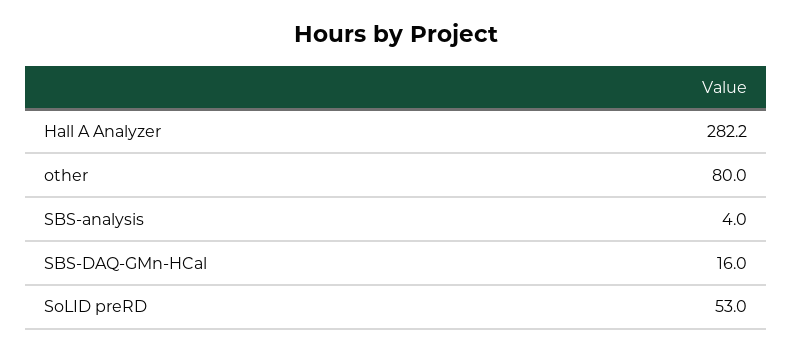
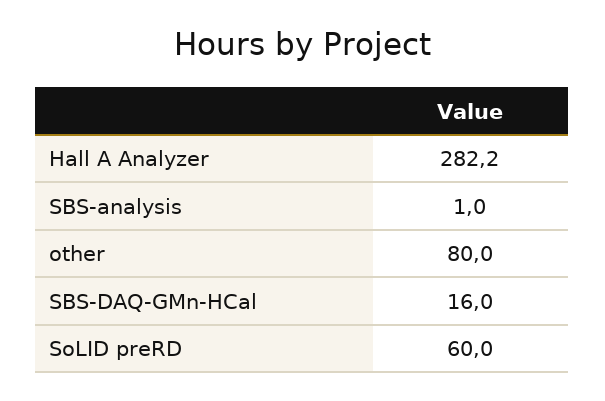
SBS-analysis: 4 -> 1
SoLID preRD: 53 -> 60

